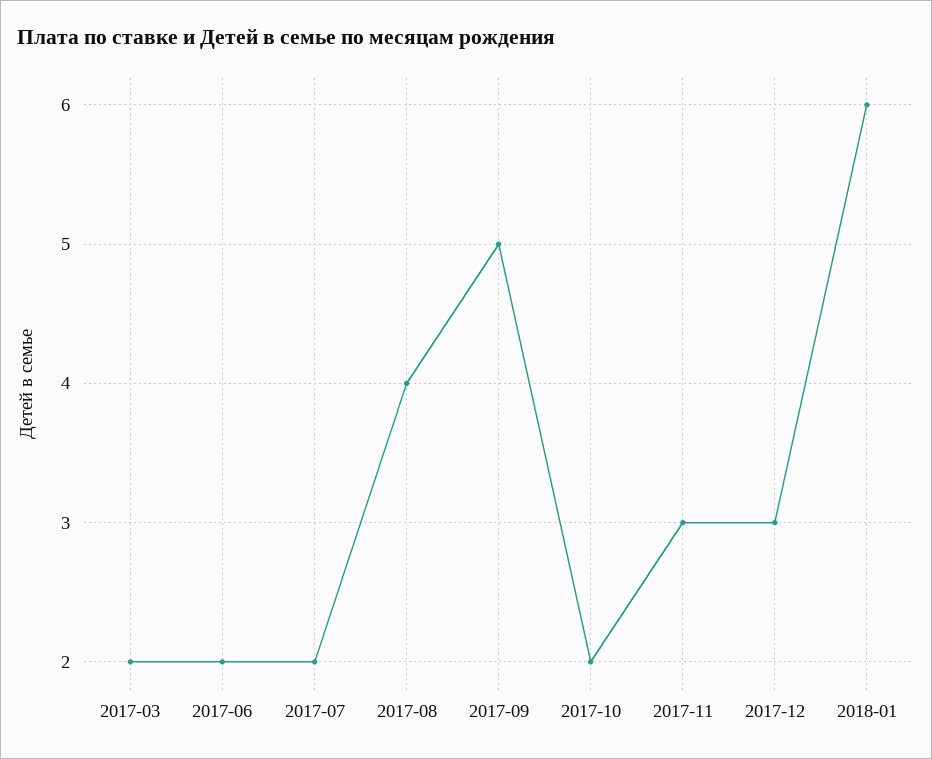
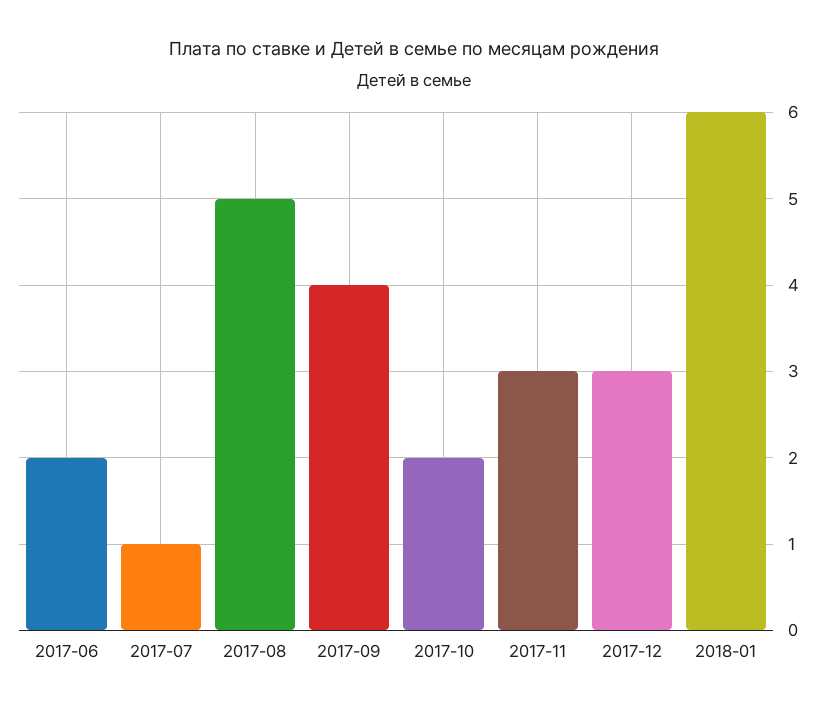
2017-03: 2 -> none
2017-07: 2 -> 1
2017-08: 4 -> 5
2017-09: 5 -> 4

